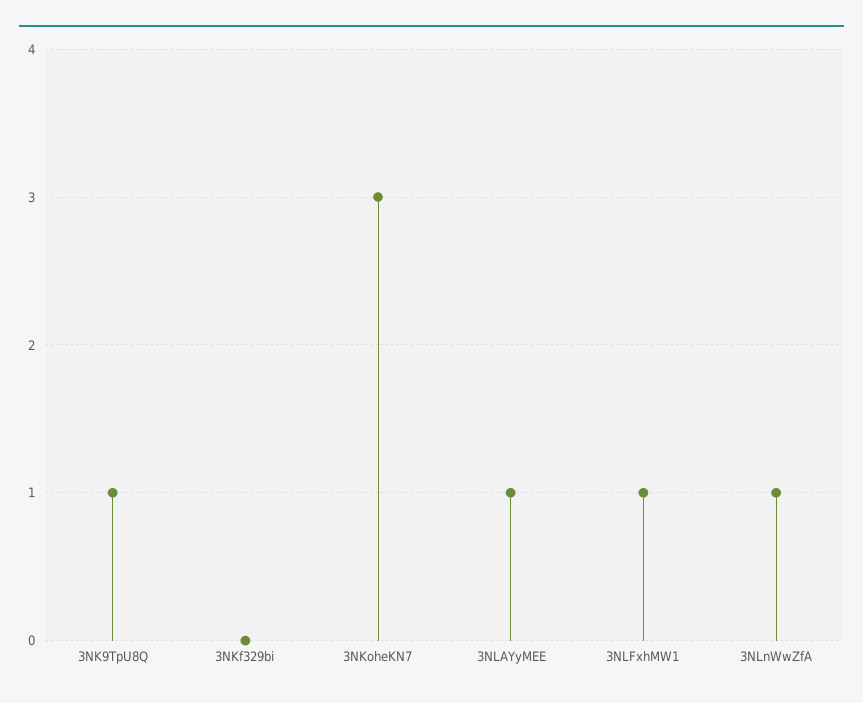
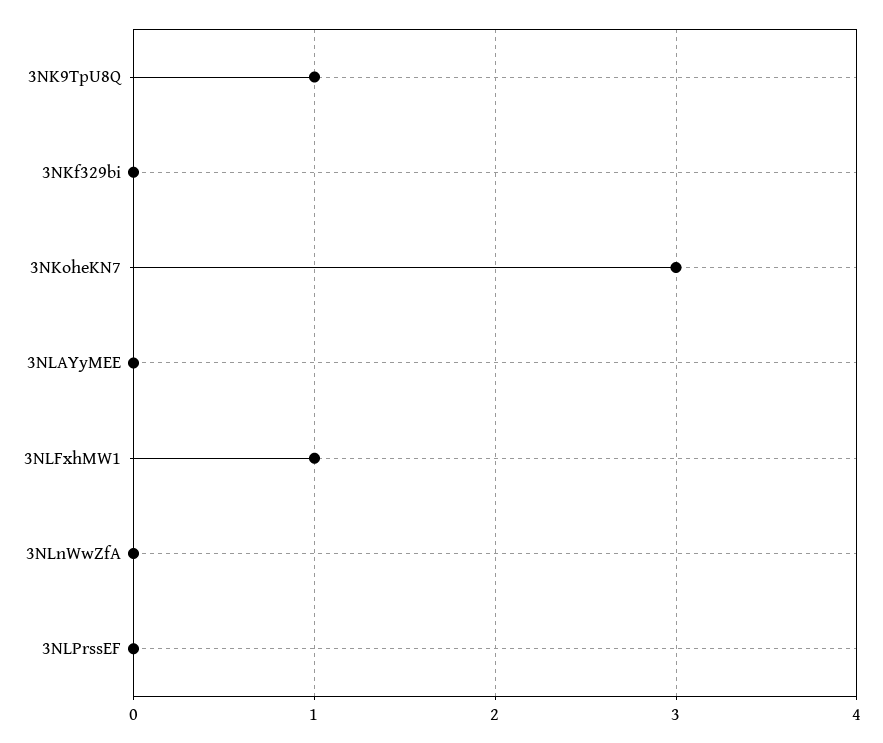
3NLAYyMEE: 1 -> 0
3NLnWwZfA: 1 -> 0
3NLPrssEF: none -> 0

